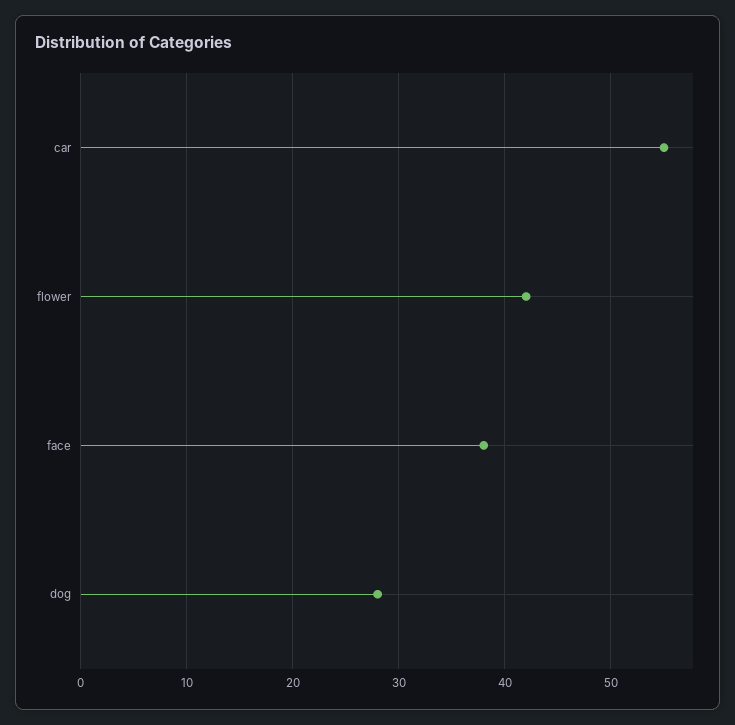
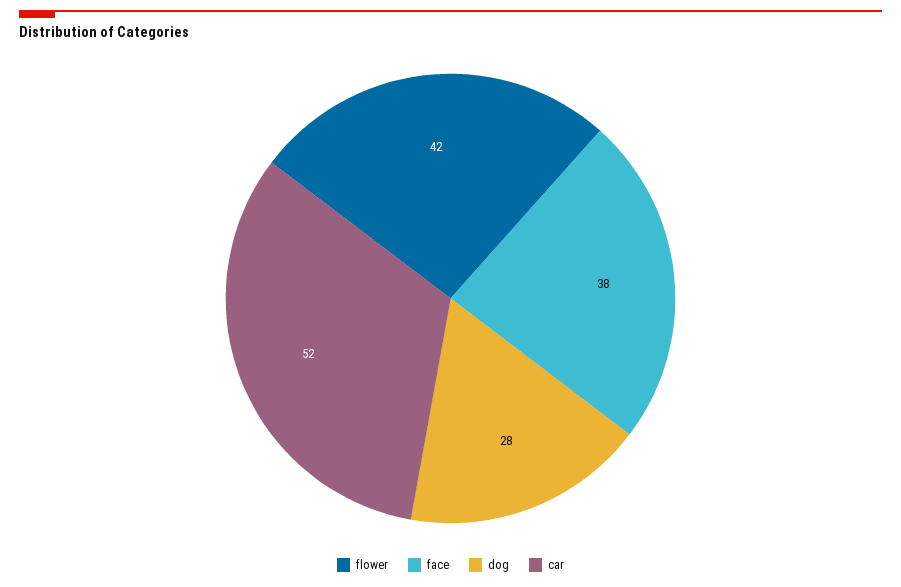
car: 55 -> 52

